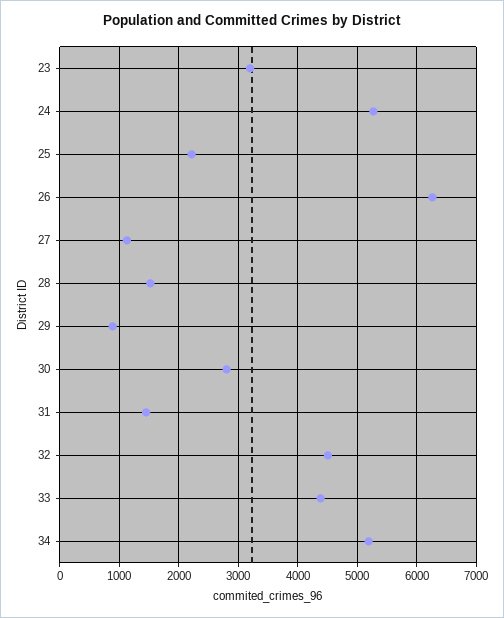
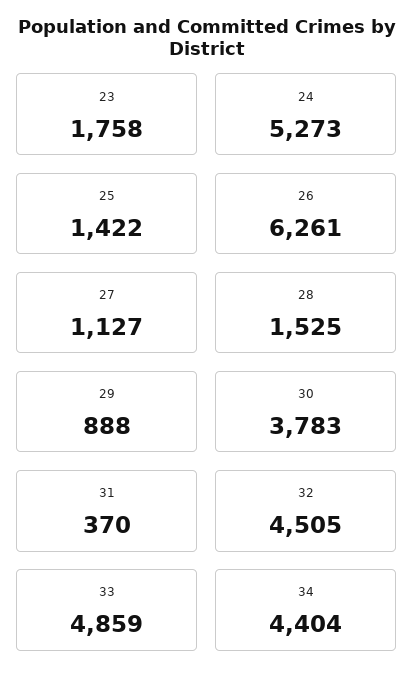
23: 3200 -> 1758
25: 2200 -> 1422
30: 2800 -> 3783
31: 1400 -> 370
33: 4400 -> 4859
34: 5200 -> 4404

